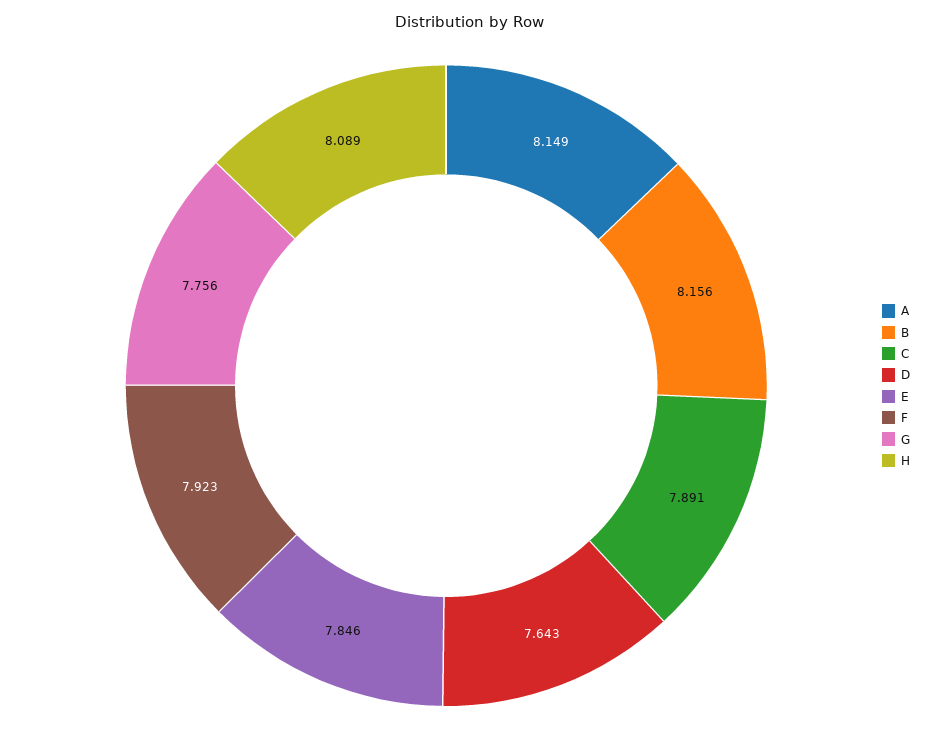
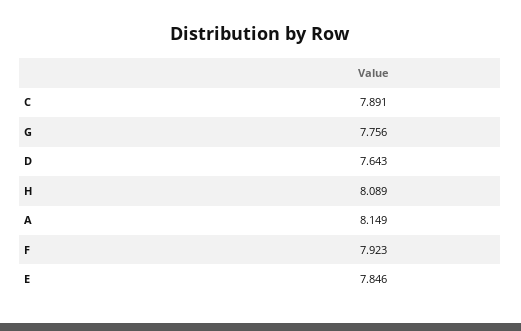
B: 8.156 -> none

